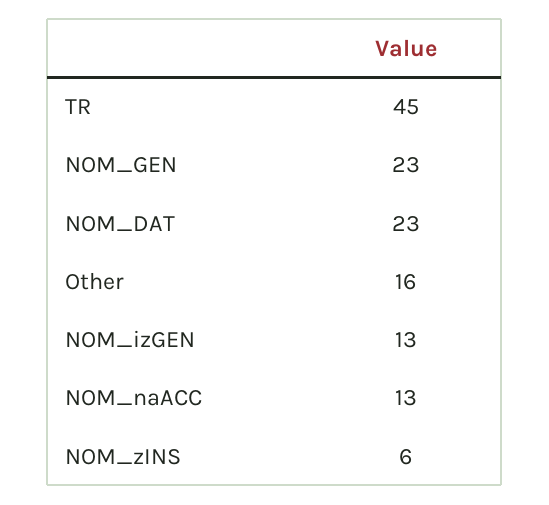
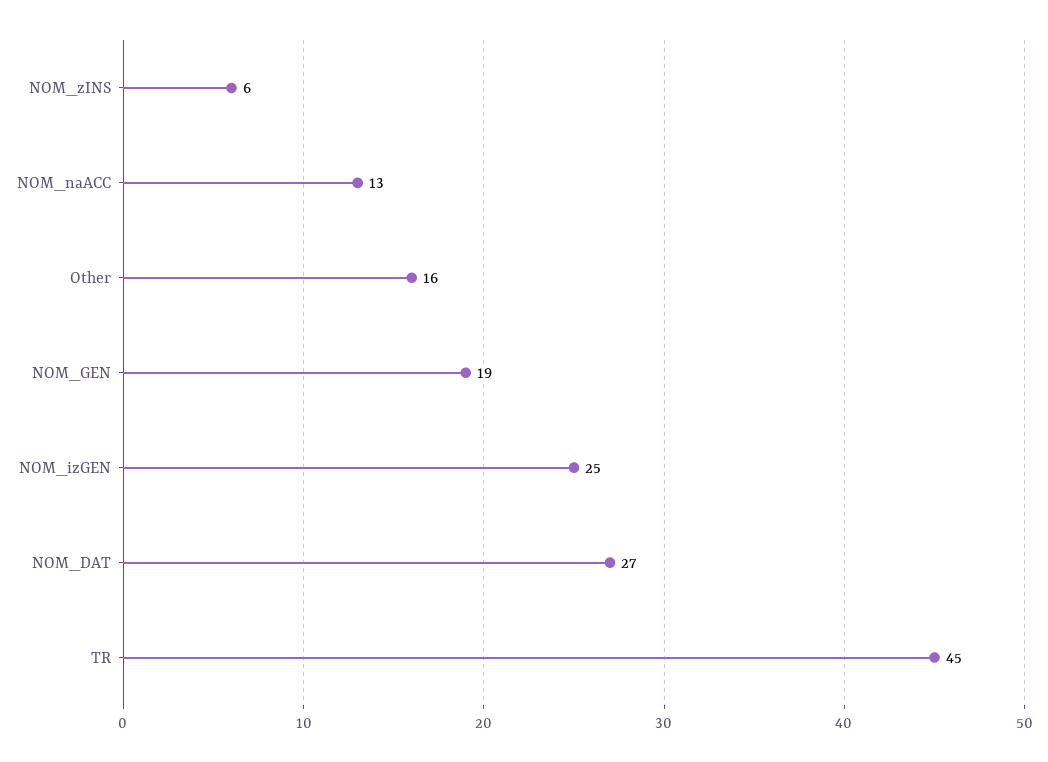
NOM_GEN: 23 -> 19
NOM_DAT: 23 -> 27
NOM_izGEN: 13 -> 25

